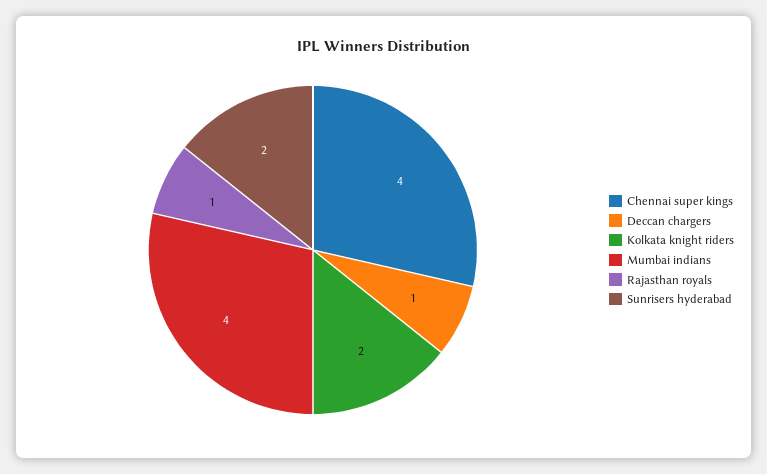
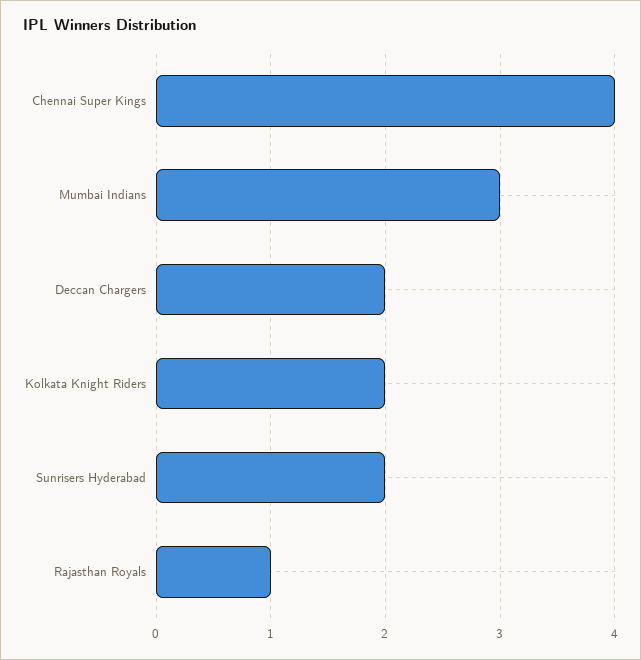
Deccan chargers: 1 -> 2
Mumbai indians: 4 -> 3

